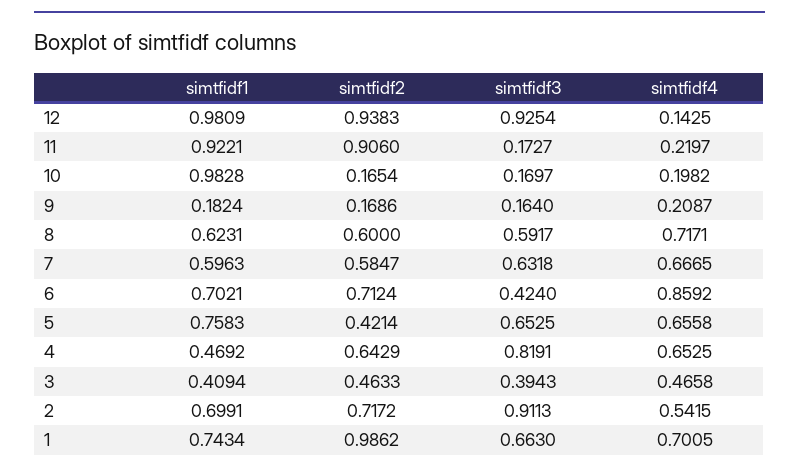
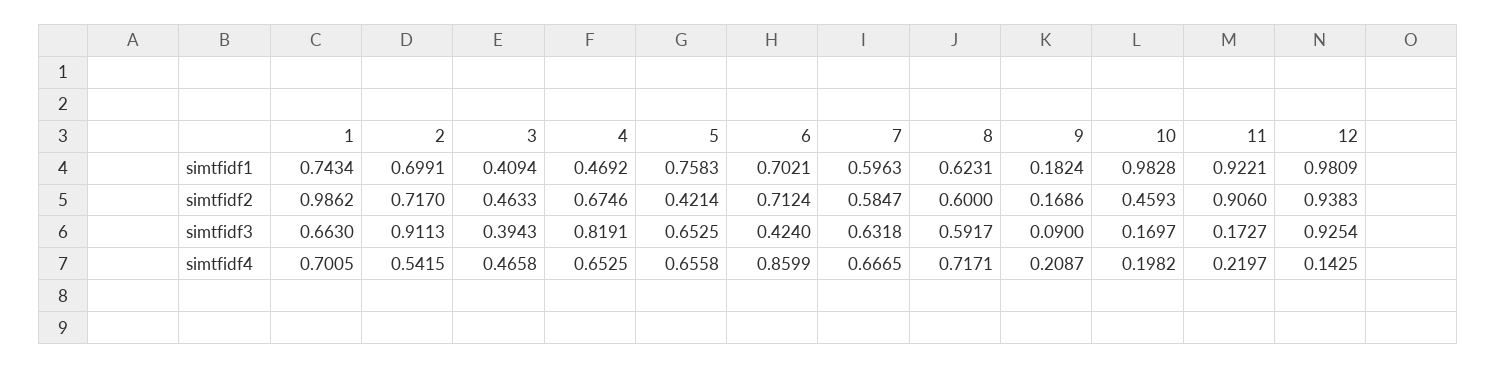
simtfidf2, 10: 0.1654 -> 0.4593
simtfidf3, 9: 0.164 -> 0.09
simtfidf4, 6: 0.8592 -> 0.8599
simtfidf2, 4: 0.6429 -> 0.6746
simtfidf2, 2: 0.7172 -> 0.717

